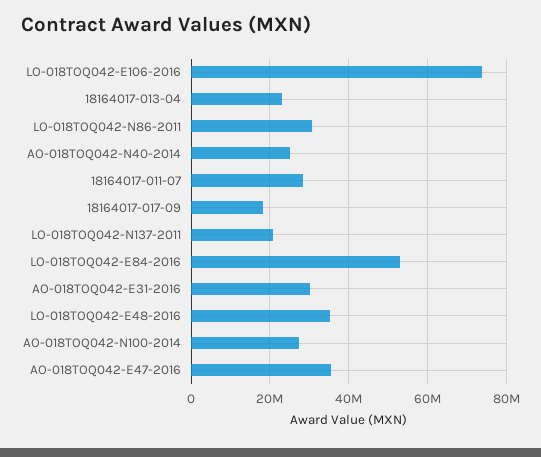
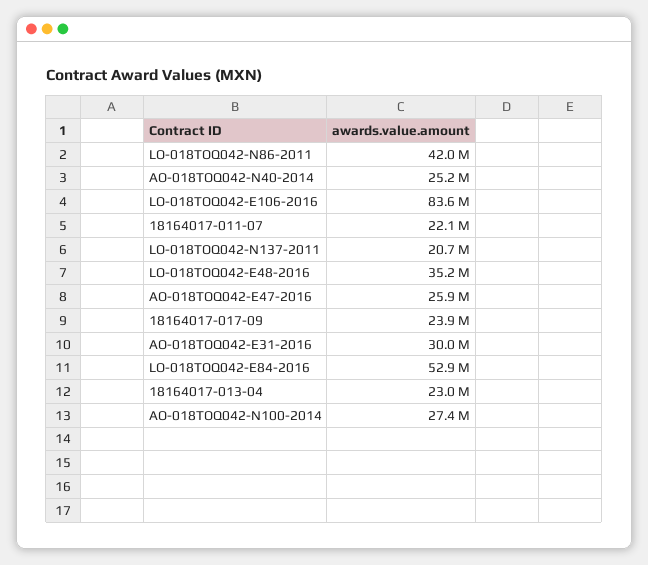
LO-018TOQ042-E106-2016: 74000000 -> 83600000
LO-018TOQ042-N86-2011: 30000000 -> 42000000
18164017-011-07: 28000000 -> 22100000
18164017-017-09: 18000000 -> 23900000
AO-018TOQ042-E47-2016: 36000000 -> 25900000

